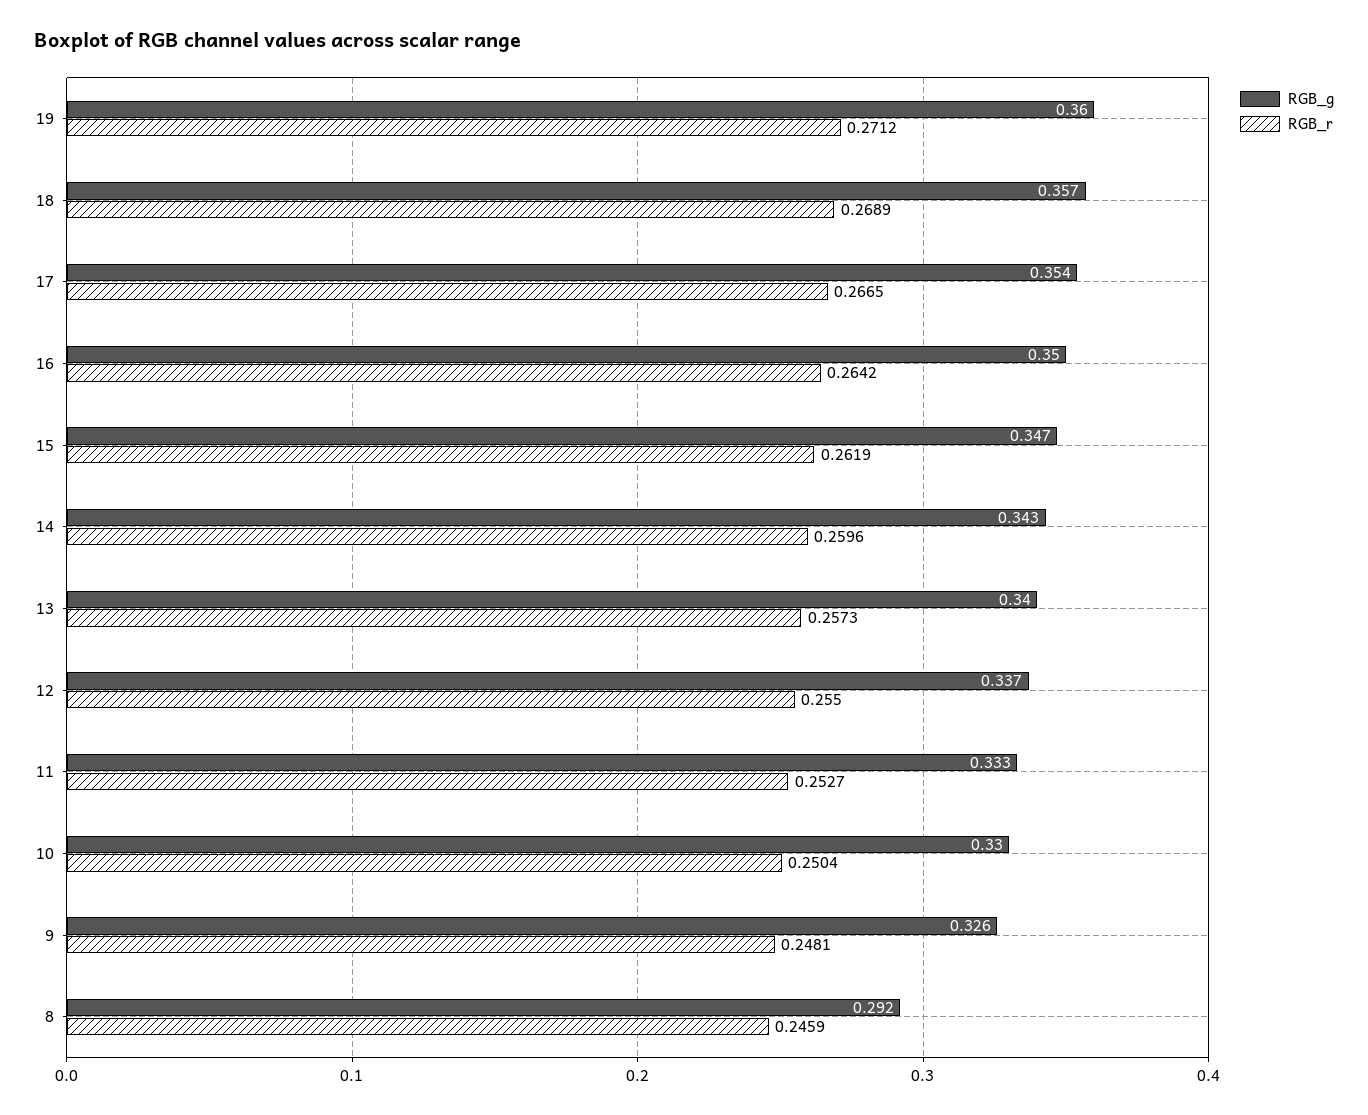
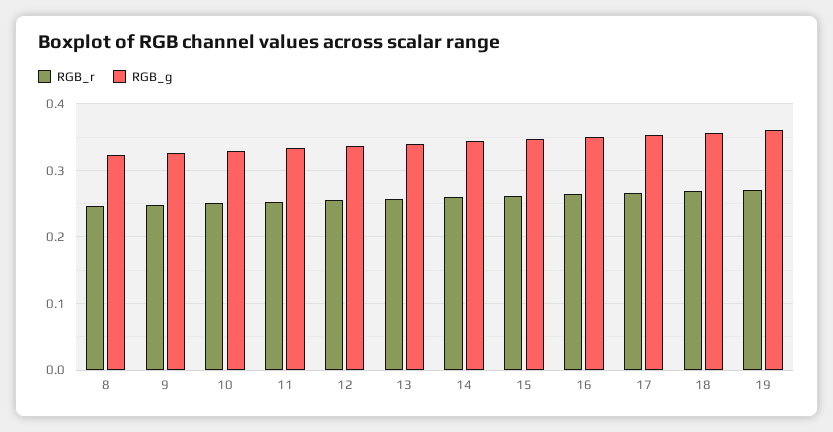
RGB_g, 8: 0.292 -> 0.32

